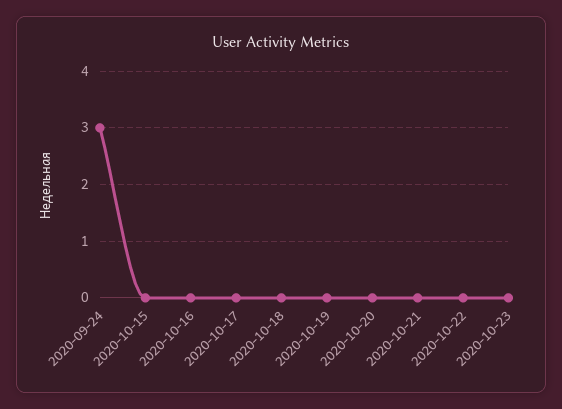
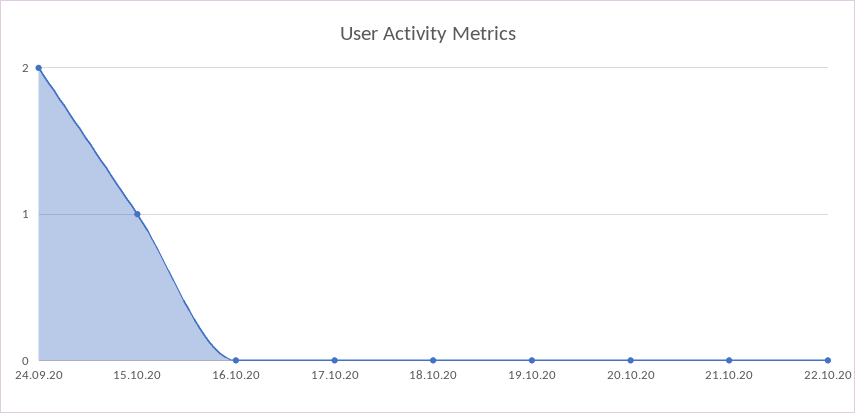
2020-09-24: 3 -> 2
2020-10-15: 0 -> 1
2020-10-23: 0 -> none

